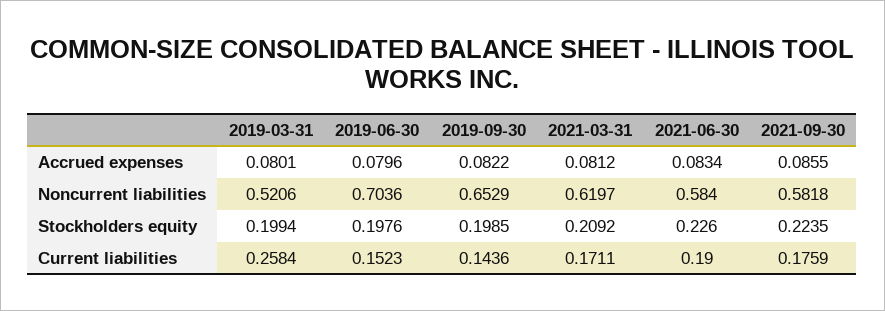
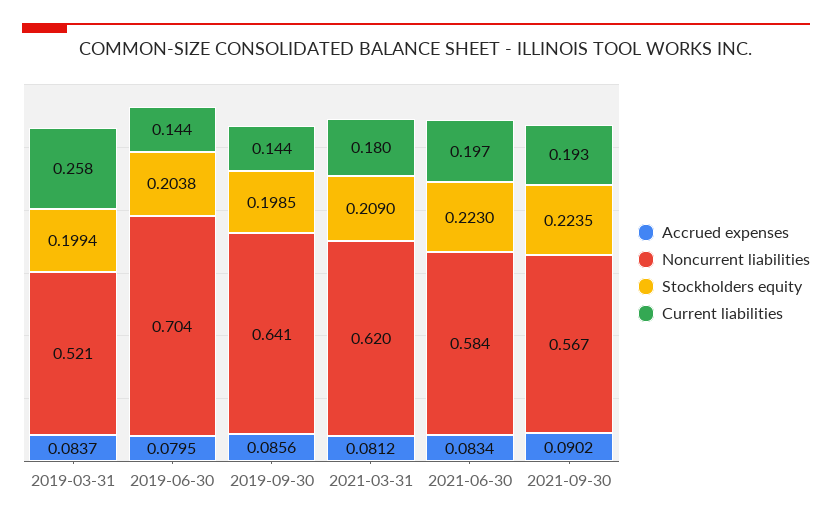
Accrued expenses, 2019-03-31: 0.0801 -> 0.0837
Accrued expenses, 2019-06-30: 0.0796 -> 0.0795
Accrued expenses, 2019-09-30: 0.0822 -> 0.0856
Accrued expenses, 2021-09-30: 0.0855 -> 0.0902
Noncurrent liabilities, 2019-09-30: 0.6529 -> 0.641
Noncurrent liabilities, 2021-09-30: 0.5818 -> 0.567
Stockholders equity, 2019-06-30: 0.1976 -> 0.2038
Stockholders equity, 2021-03-31: 0.2092 -> 0.209
Stockholders equity, 2021-06-30: 0.226 -> 0.223
Current liabilities, 2019-06-30: 0.1523 -> 0.144
Current liabilities, 2021-03-31: 0.1711 -> 0.18
Current liabilities, 2021-06-30: 0.19 -> 0.197
Current liabilities, 2021-09-30: 0.1759 -> 0.193

